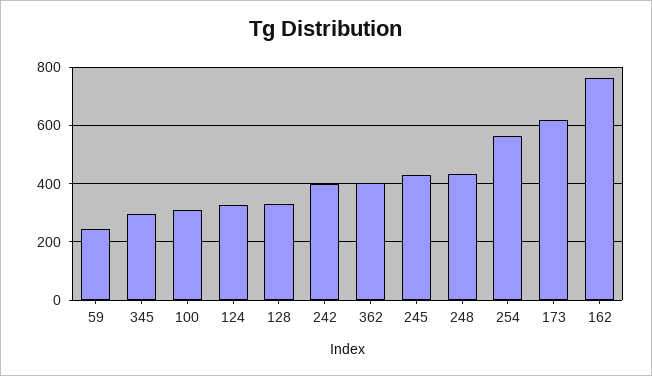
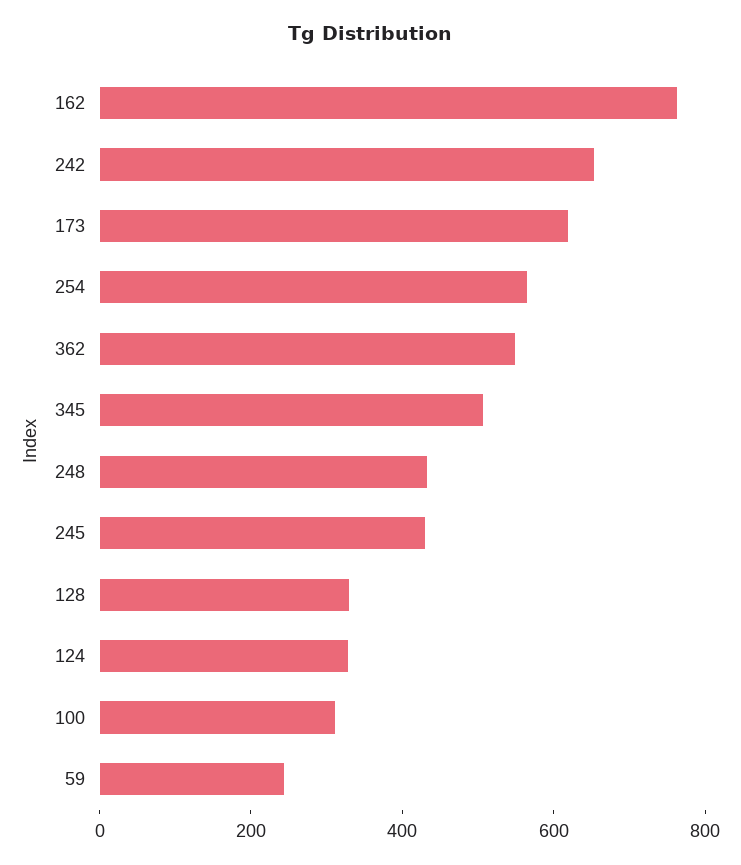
345: 300 -> 500
242: 400 -> 650
362: 400 -> 550

